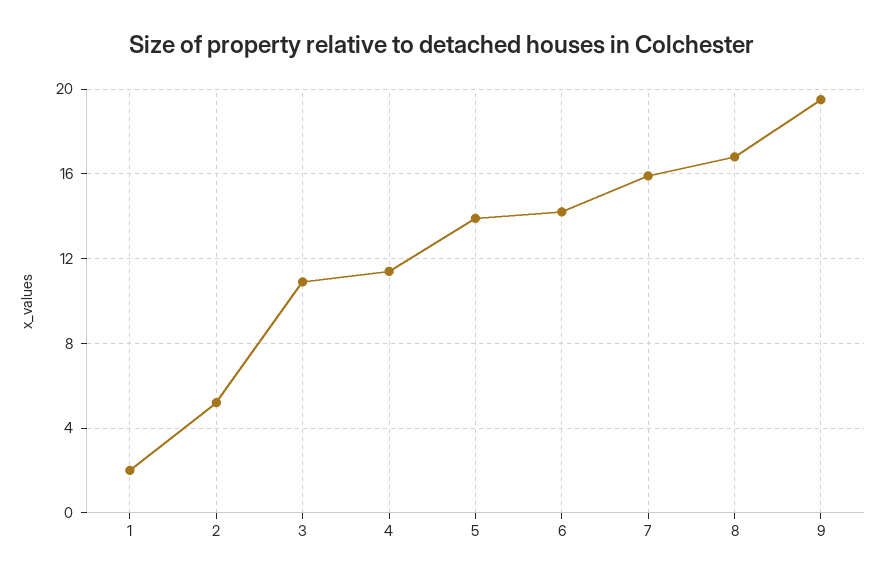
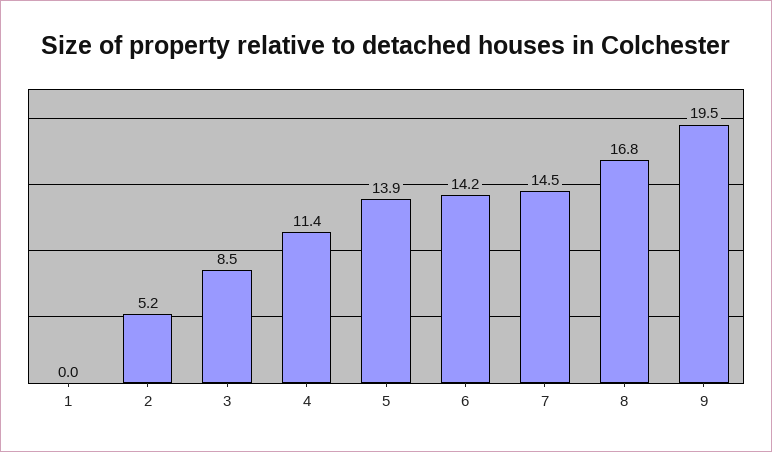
1: 2 -> 0
3: 11 -> 8.5
7: 16 -> 14.5

